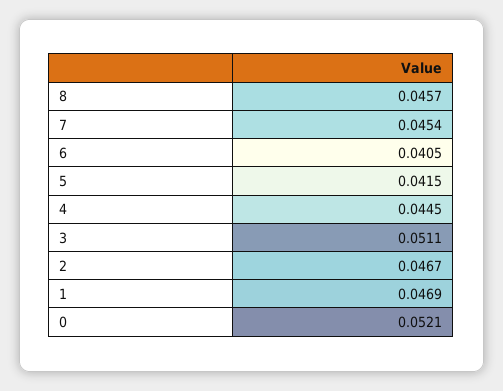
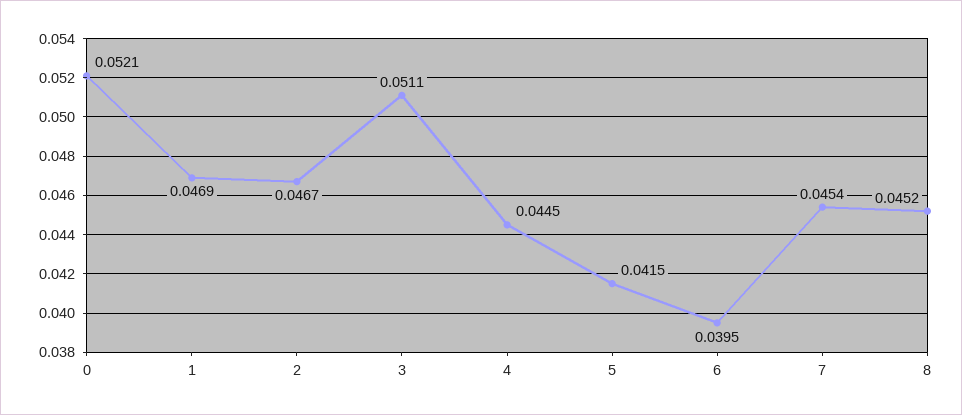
8: 0.0457 -> 0.0452
6: 0.0405 -> 0.0395

